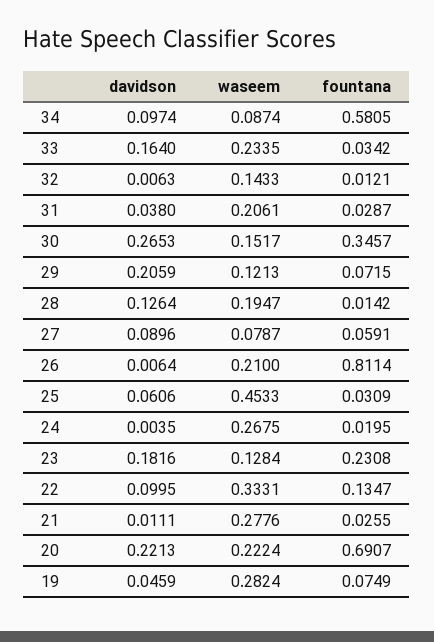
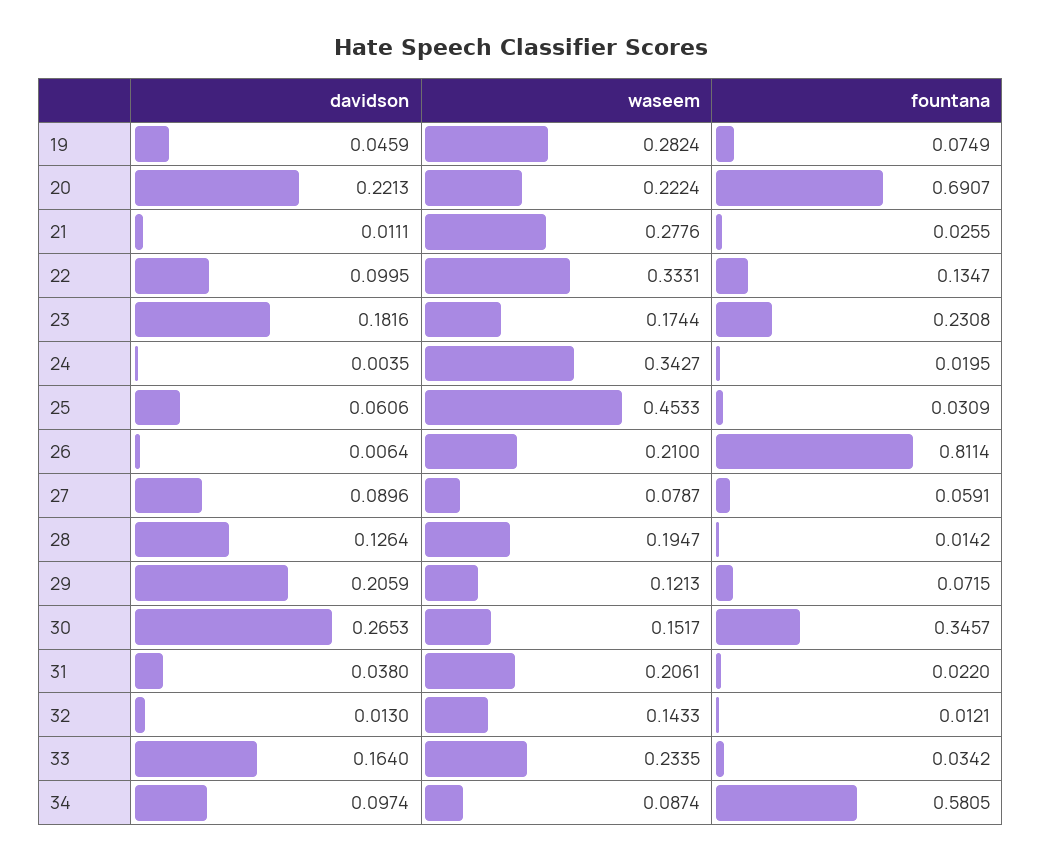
davidson, 32: 0.0063 -> 0.013
fountana, 31: 0.0287 -> 0.022
waseem, 24: 0.2675 -> 0.3427
waseem, 23: 0.1284 -> 0.1744

